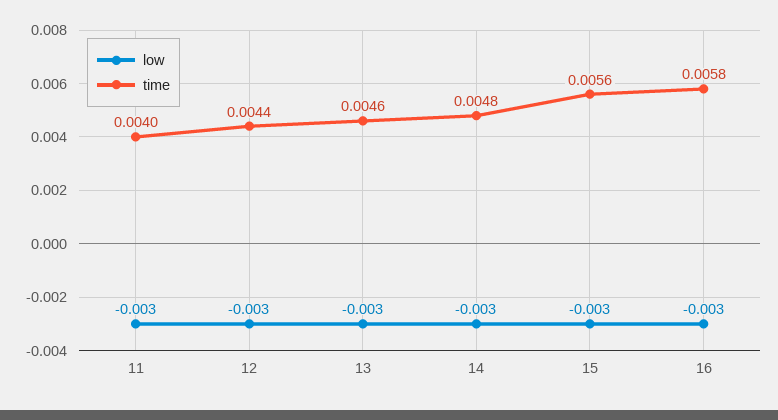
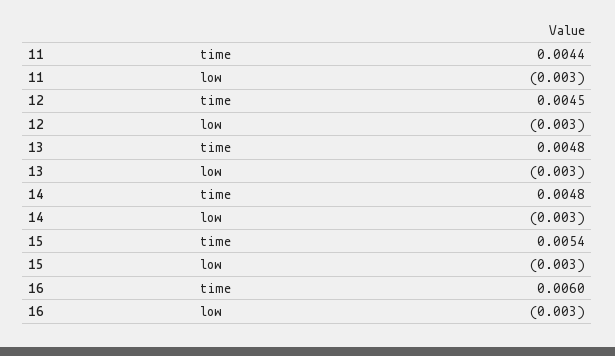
time, 11: 0.004 -> 0.0044
time, 12: 0.0044 -> 0.0045
time, 13: 0.0046 -> 0.0048
time, 15: 0.0056 -> 0.0054
time, 16: 0.0058 -> 0.006

